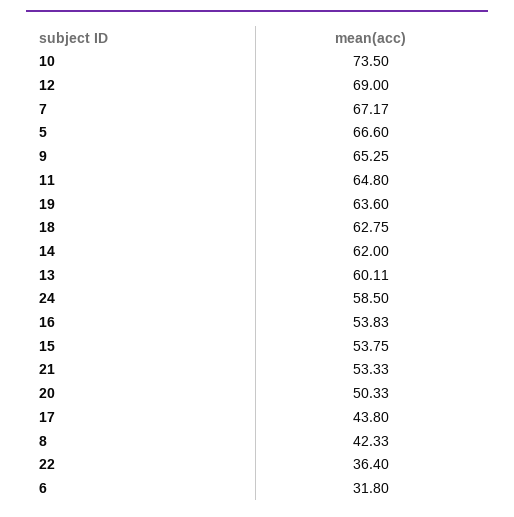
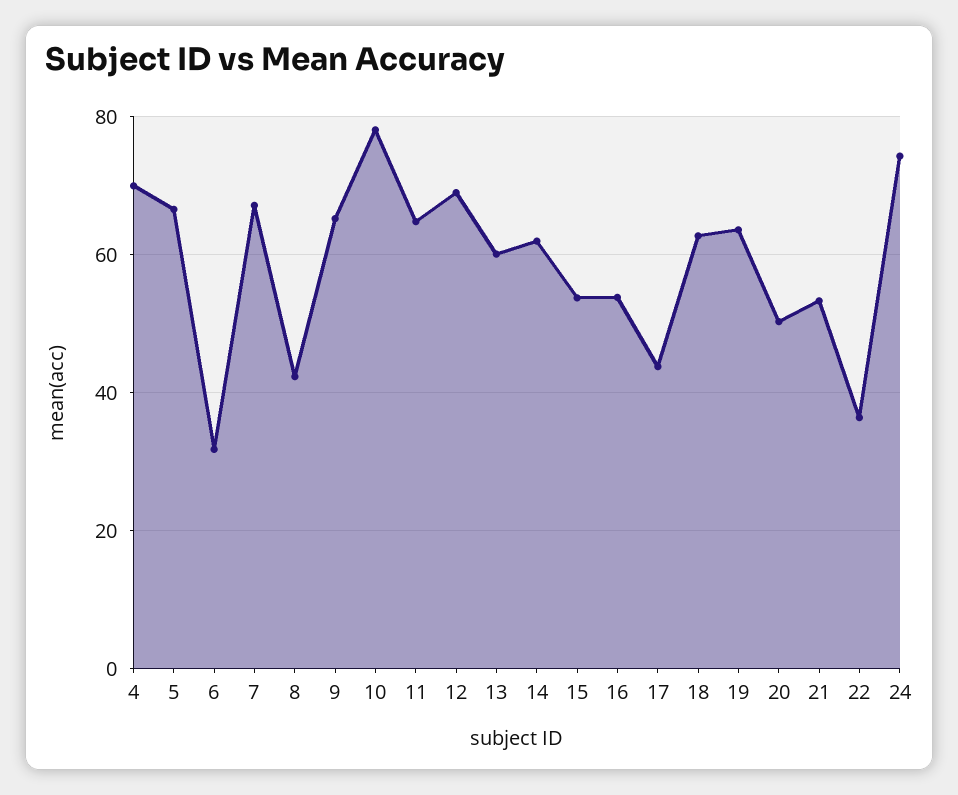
10: 73.5 -> 78
24: 58.5 -> 74
4: none -> 70

